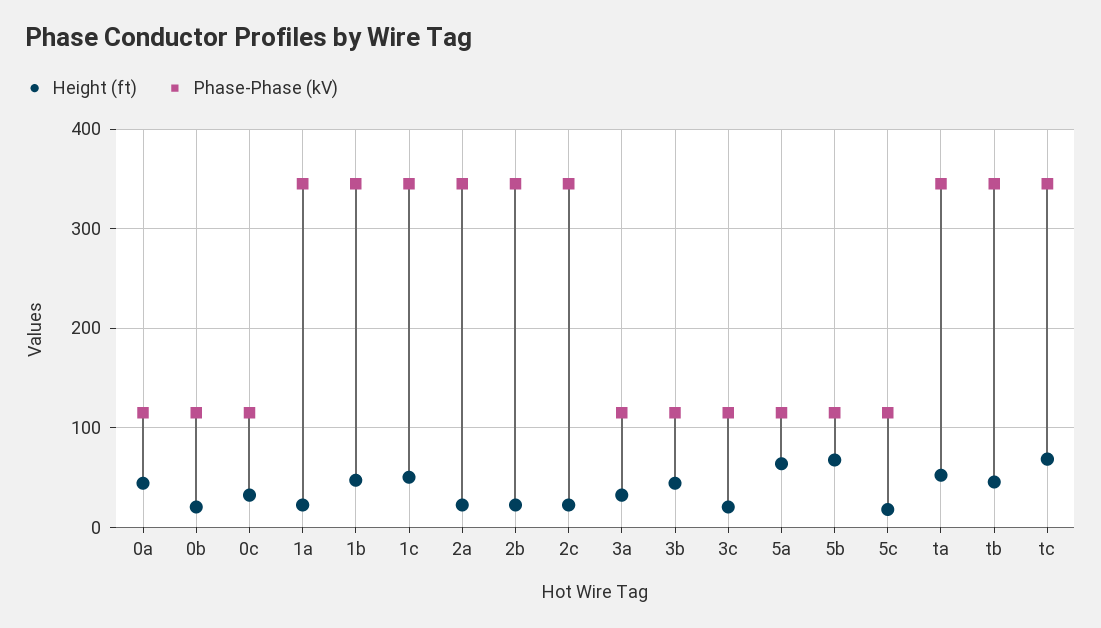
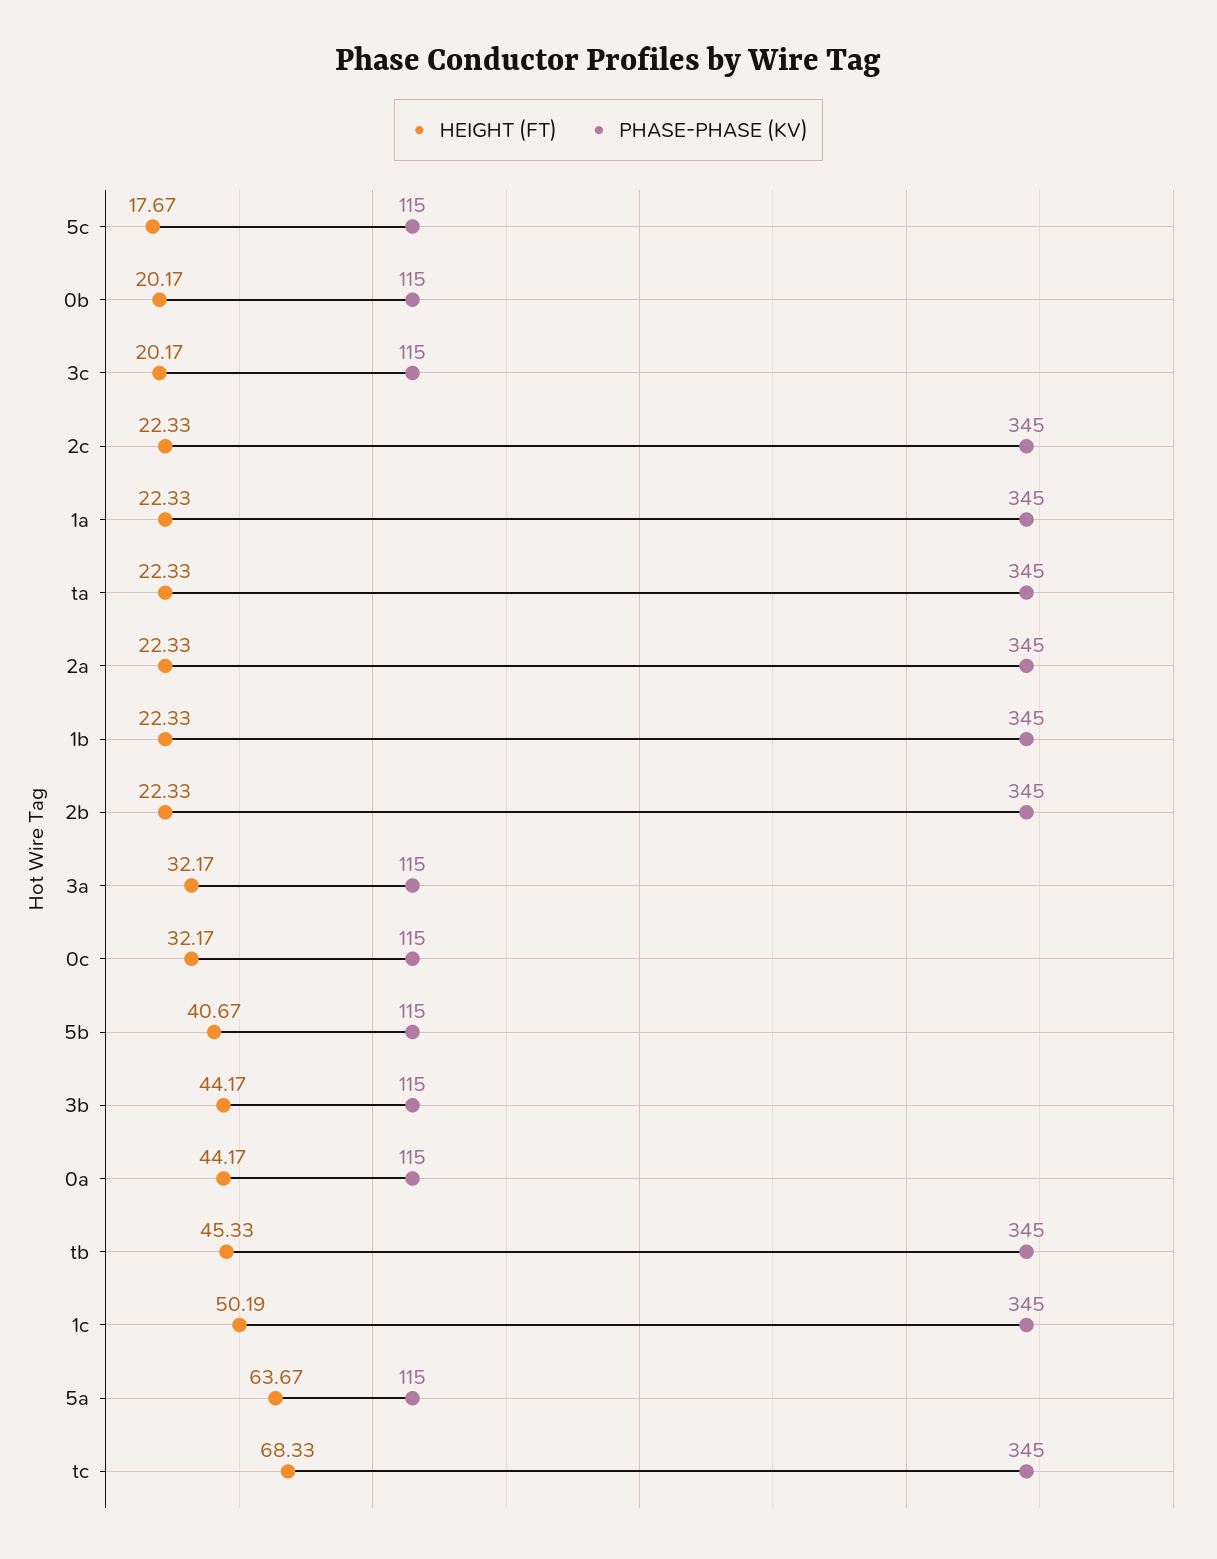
Height (ft), 1b: 50 -> 22.33
Height (ft), 5b: 70 -> 40.67
Height (ft), ta: 50 -> 22.33

